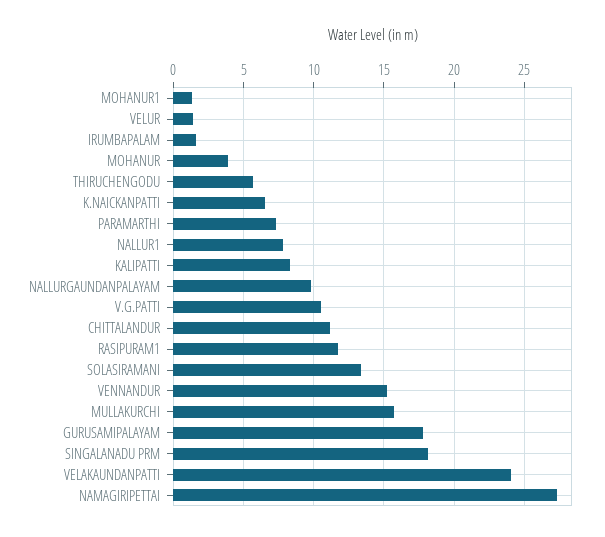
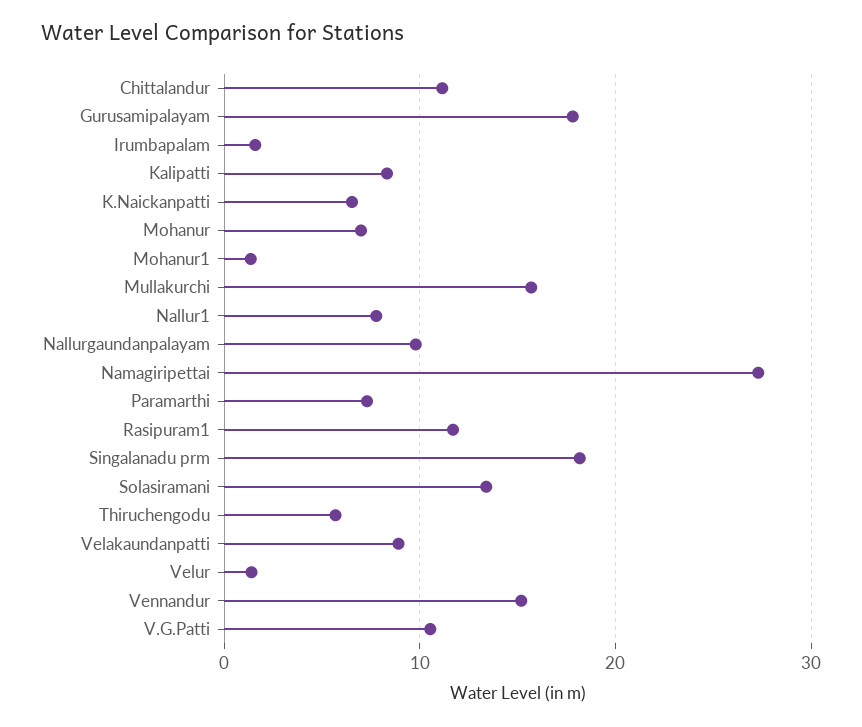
MOHANUR: 4 -> 7
VELAKAUNDANPATTI: 24 -> 9

